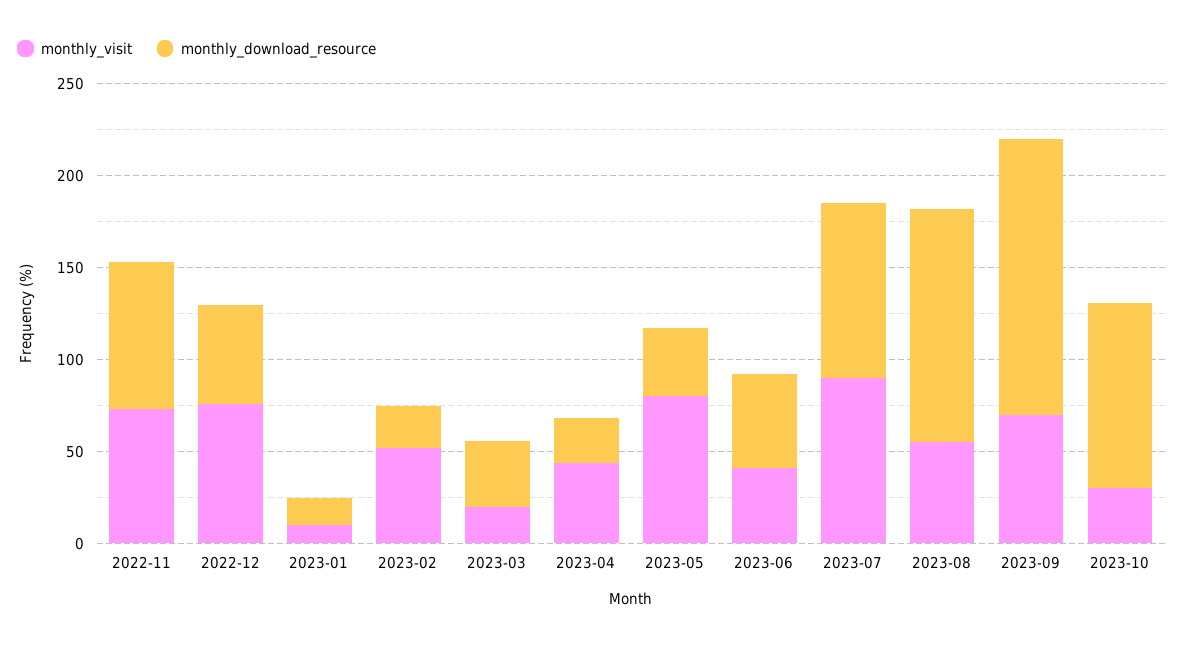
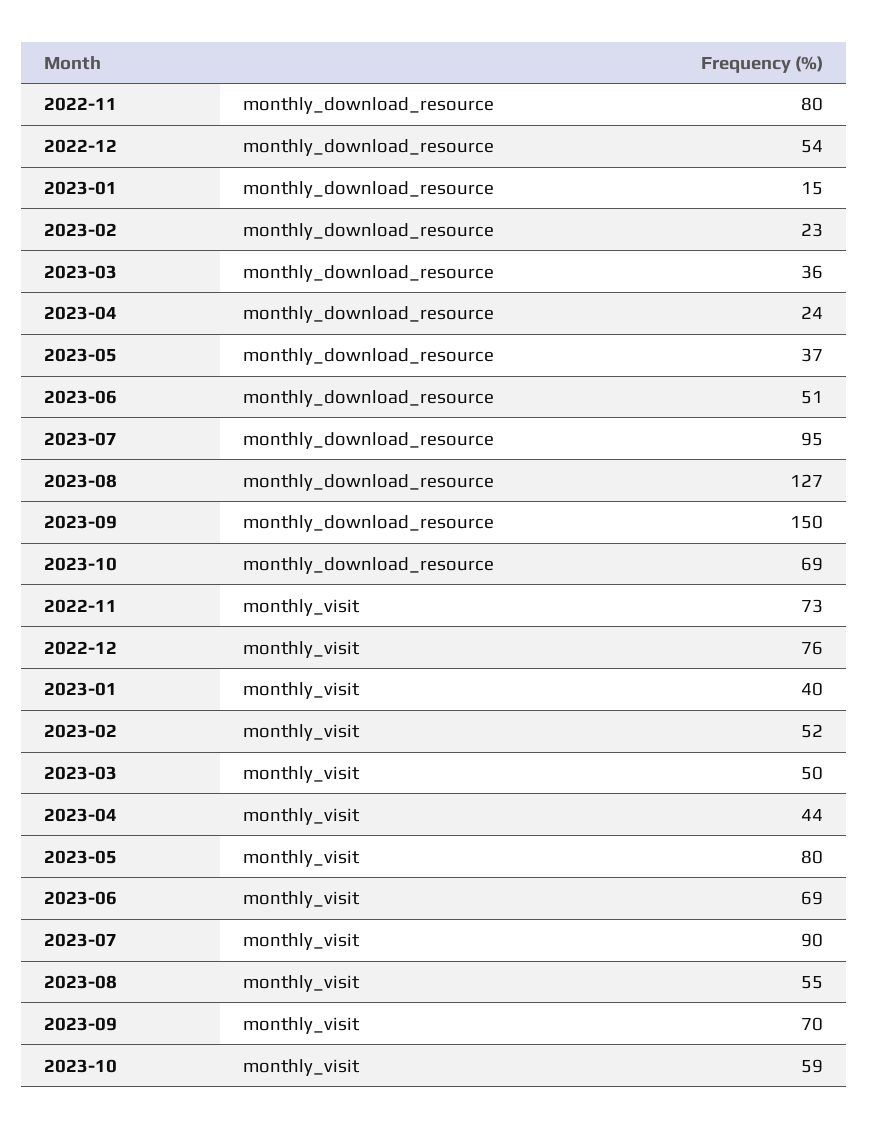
monthly_visit, 2023-01: 10 -> 40
monthly_visit, 2023-03: 20 -> 50
monthly_visit, 2023-06: 40 -> 69
monthly_visit, 2023-10: 30 -> 59
monthly_download_resource, 2023-10: 100 -> 69

